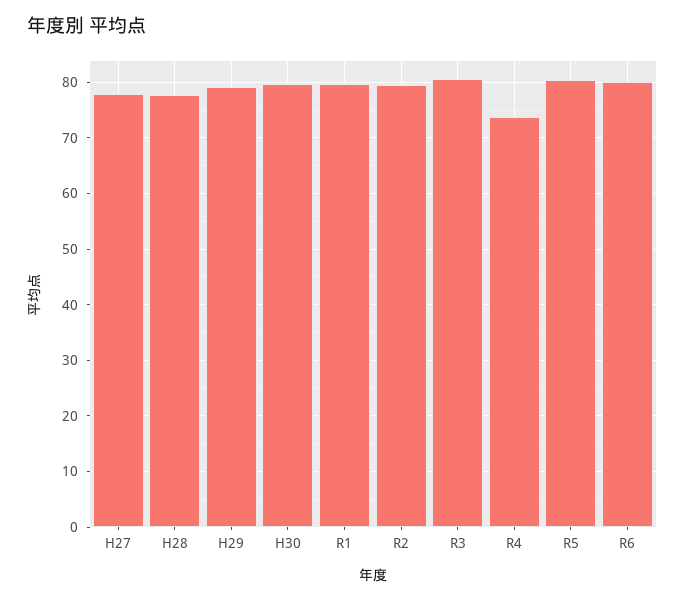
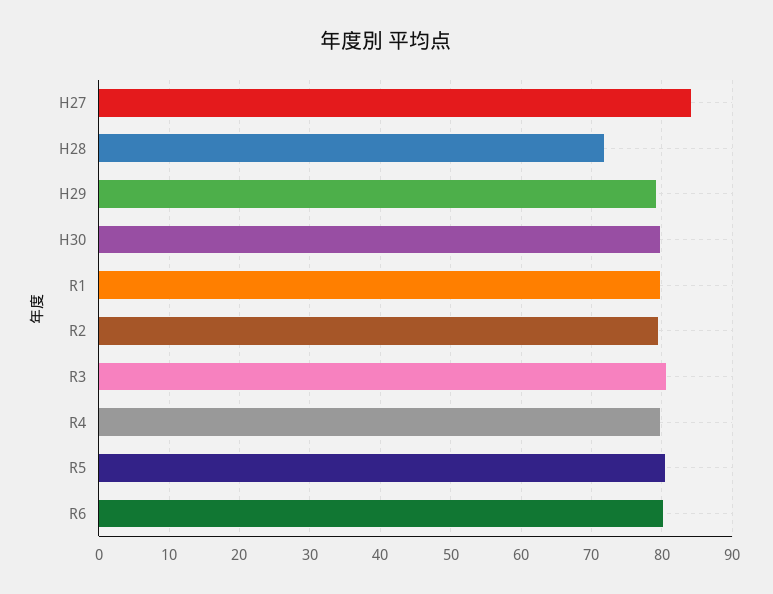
H27: 78 -> 84
H28: 78 -> 72
R4: 74 -> 80

